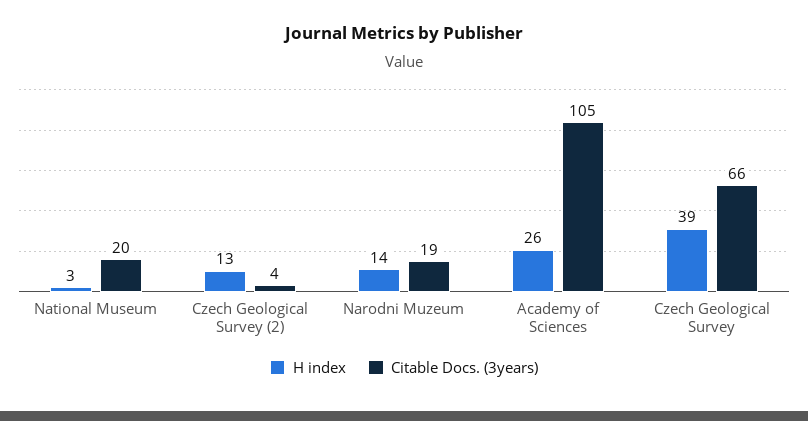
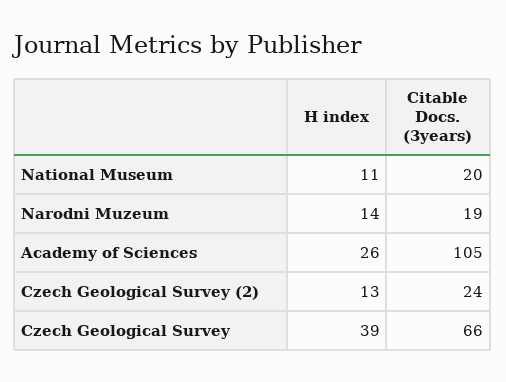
H index, National Museum: 3 -> 11
Citable Docs. (3years), Czech Geological Survey (2): 4 -> 24

